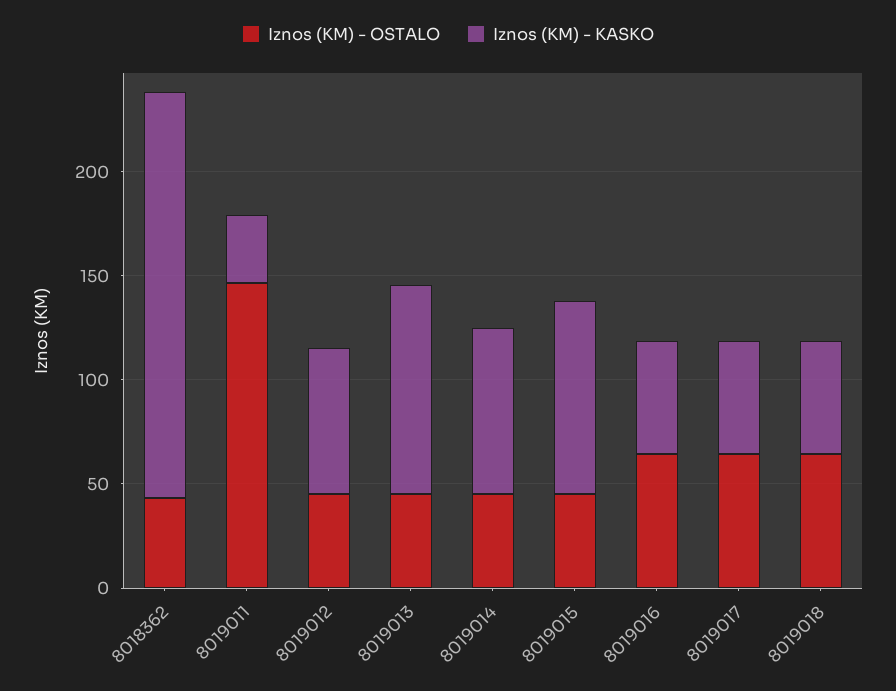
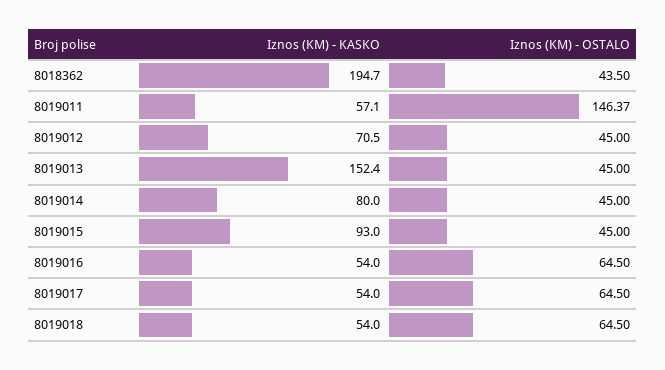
Iznos (KM) - KASKO, 8019011: 30 -> 57.1
Iznos (KM) - KASKO, 8019013: 100 -> 152.4

